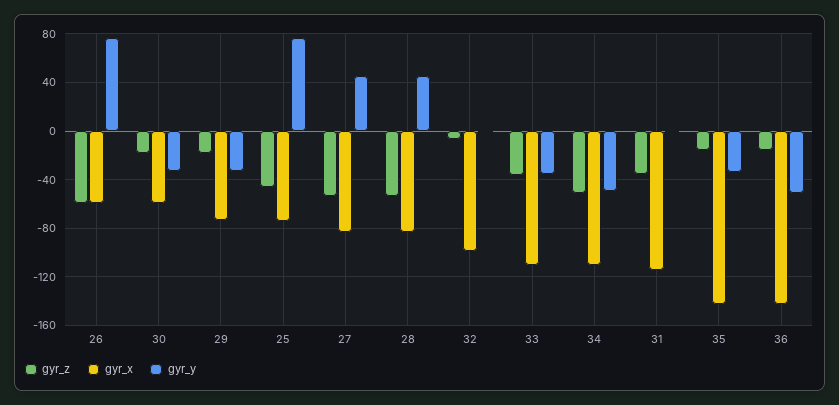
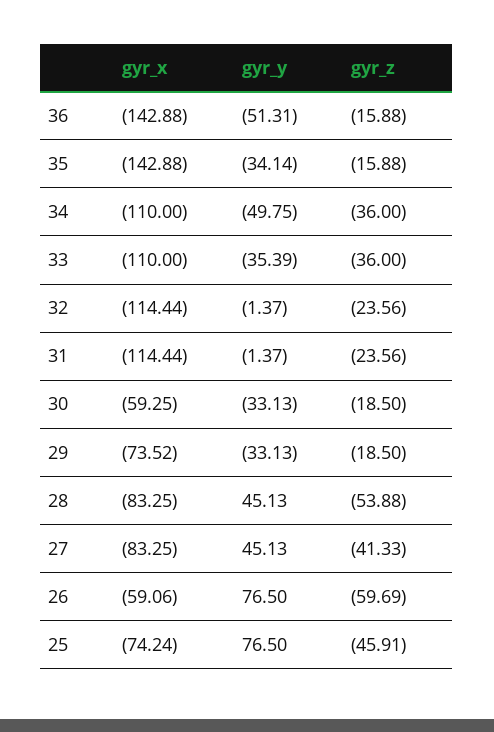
gyr_z, 27: -55 -> -41.33
gyr_z, 32: -5 -> -23.56
gyr_x, 32: -100 -> -114.44
gyr_z, 34: -50 -> -36
gyr_z, 31: -35 -> -23.56

